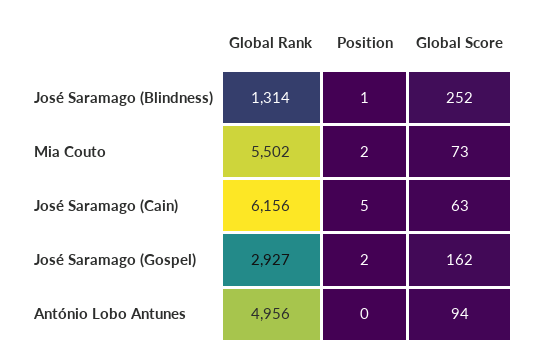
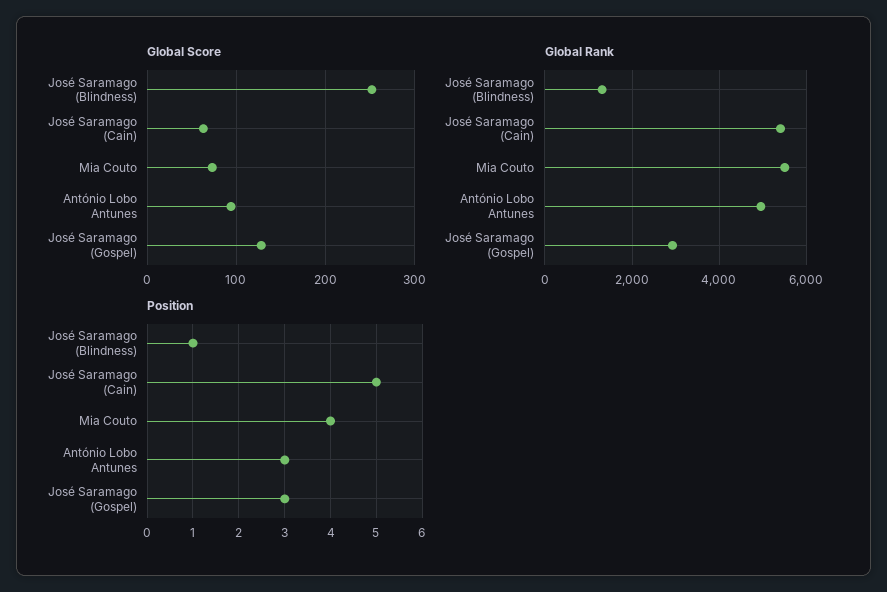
Position, Mia Couto: 2 -> 4
Global Rank, José Saramago (Cain): 6156 -> 5400
Position, José Saramago (Gospel): 2 -> 3
Global Score, José Saramago (Gospel): 162 -> 130
Position, António Lobo Antunes: 0 -> 3

